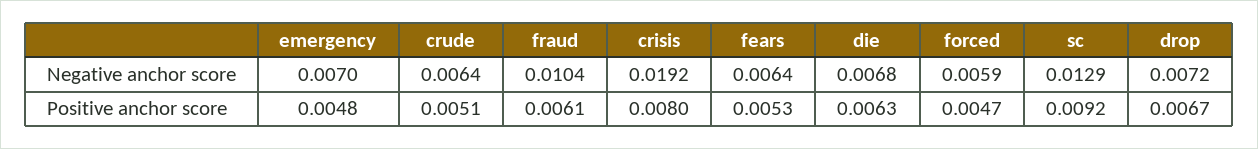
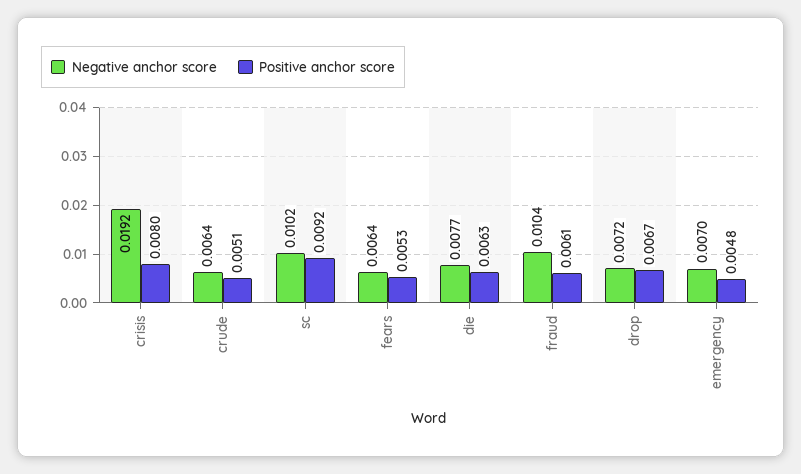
Negative anchor score, die: 0.0068 -> 0.0077
Negative anchor score, forced: 0.0059 -> none
Negative anchor score, sc: 0.0129 -> 0.0102
Positive anchor score, forced: 0.0047 -> none

